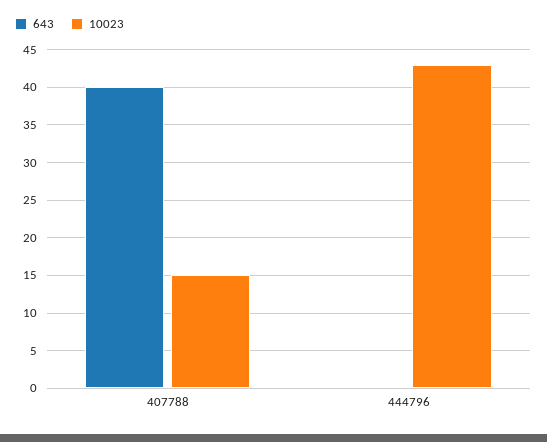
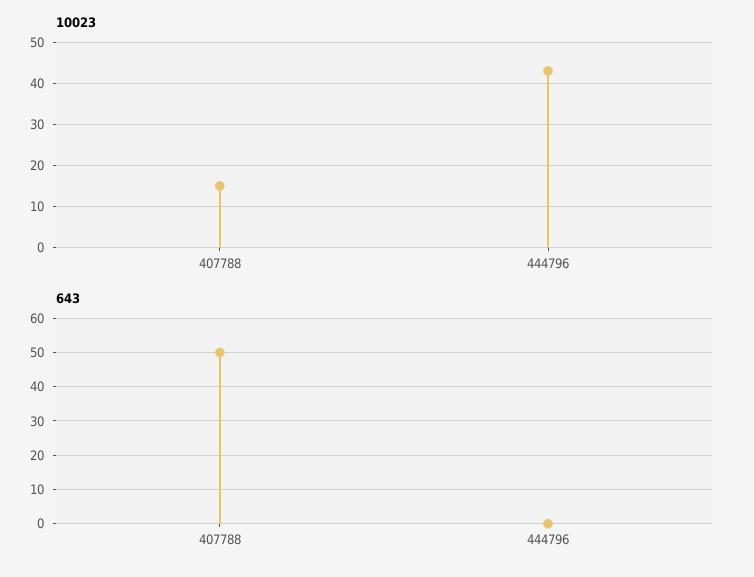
643, 407788: 40 -> 50

